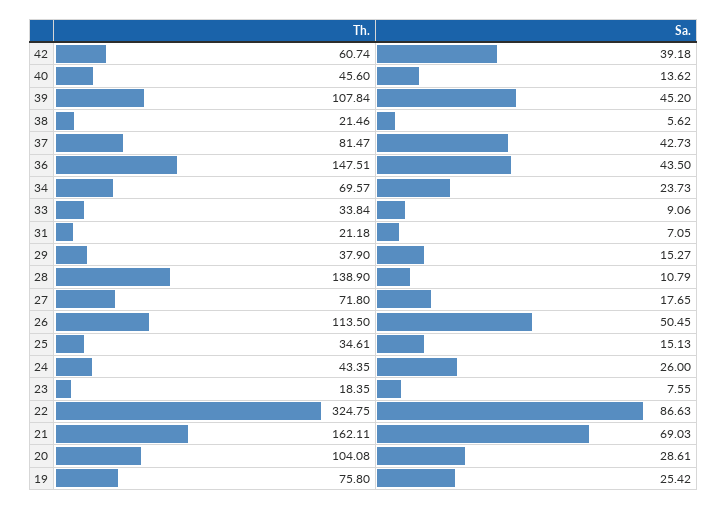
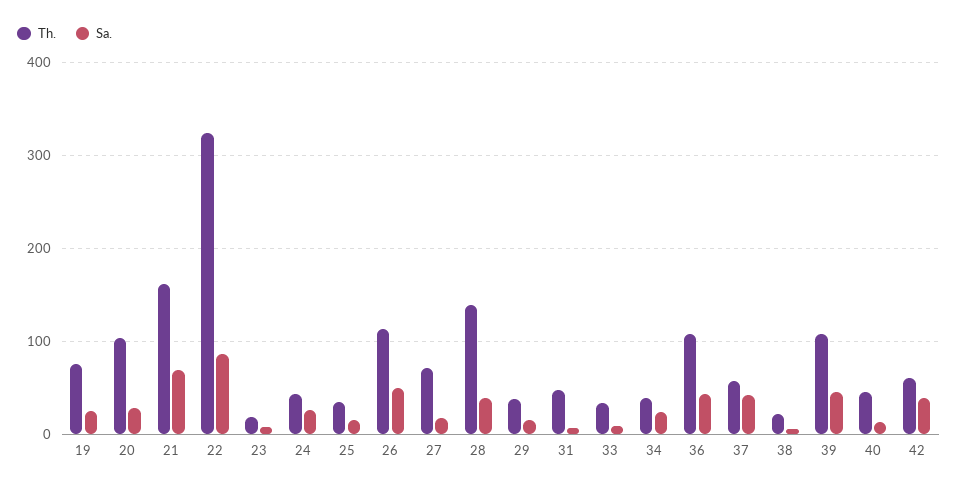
Th., 37: 81.47 -> 60
Th., 36: 147.51 -> 110
Th., 34: 69.57 -> 40
Th., 31: 21.18 -> 50
Sa., 28: 10.79 -> 40

